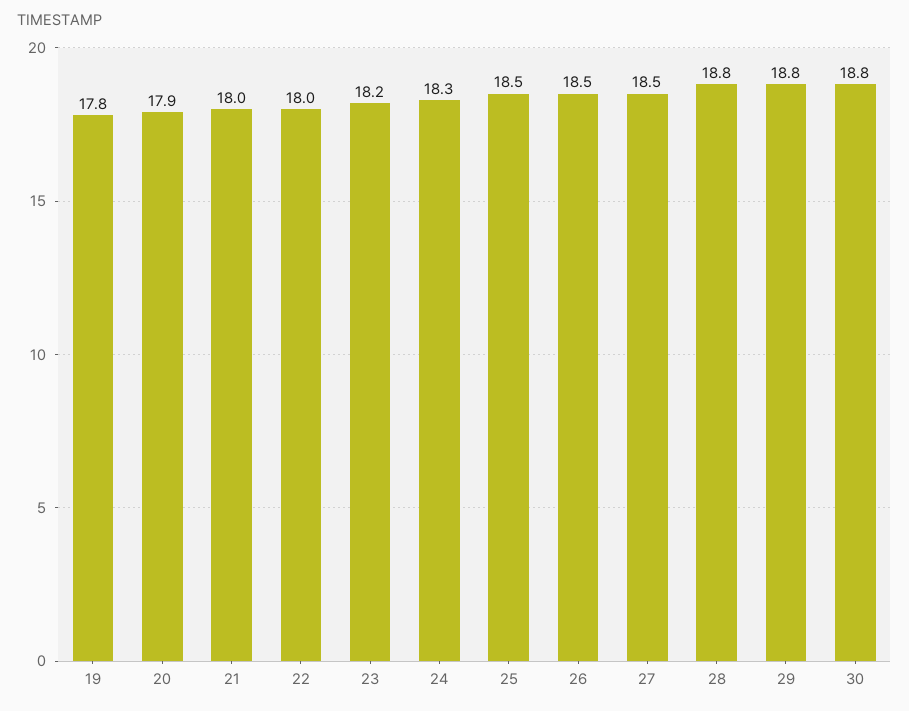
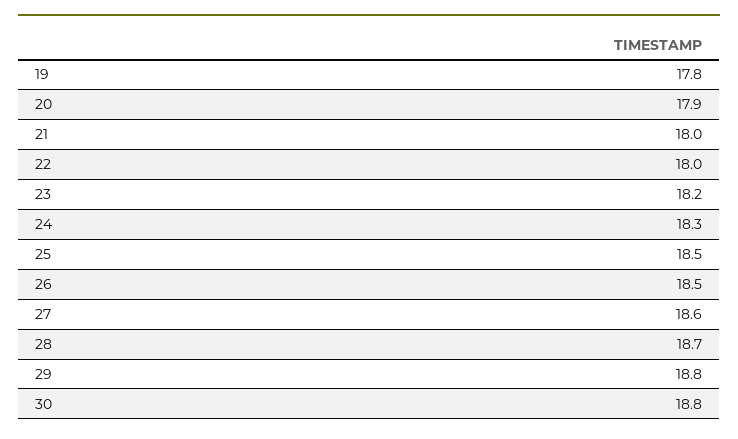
27: 18.5 -> 18.6
28: 18.8 -> 18.7

